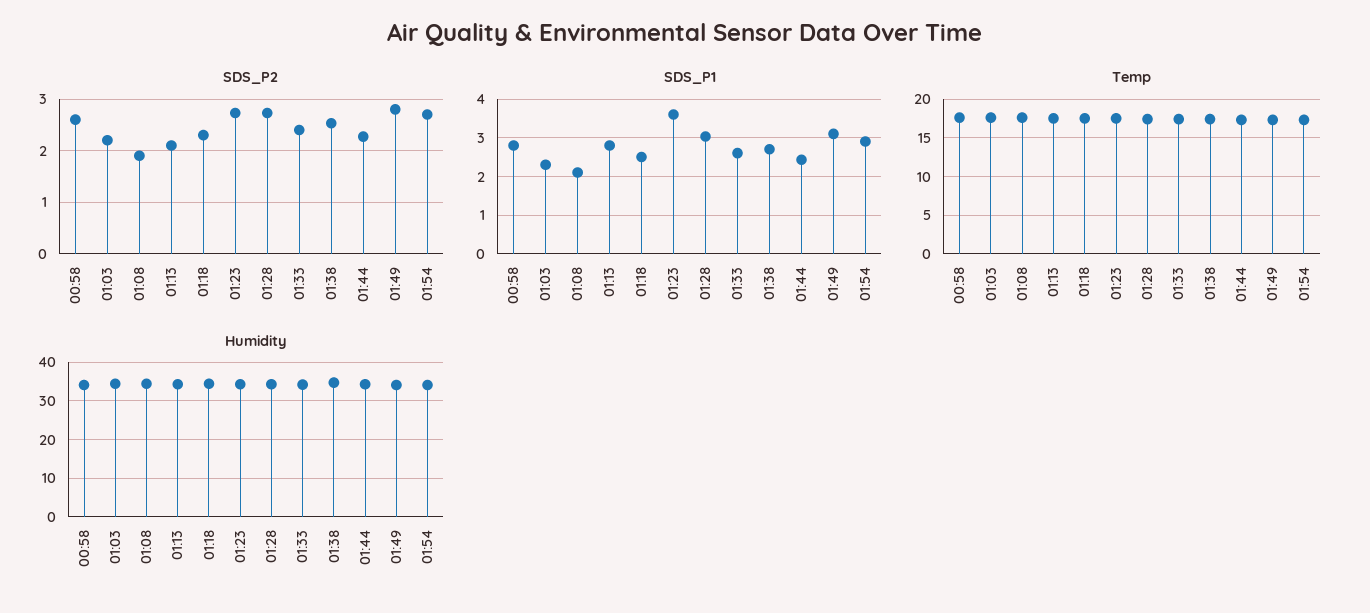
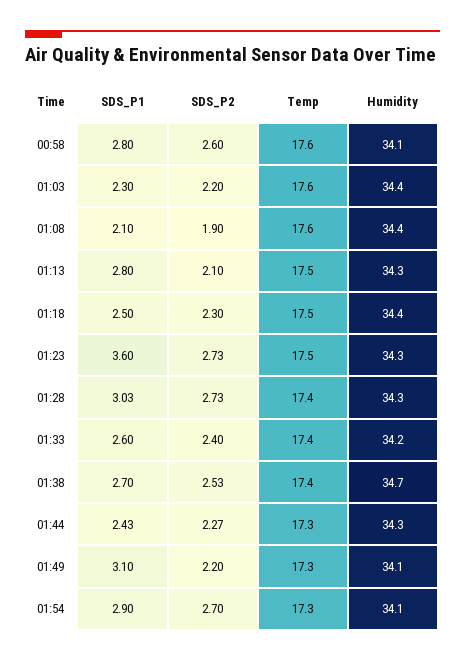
SDS_P2, 01:49: 2.8 -> 2.2

